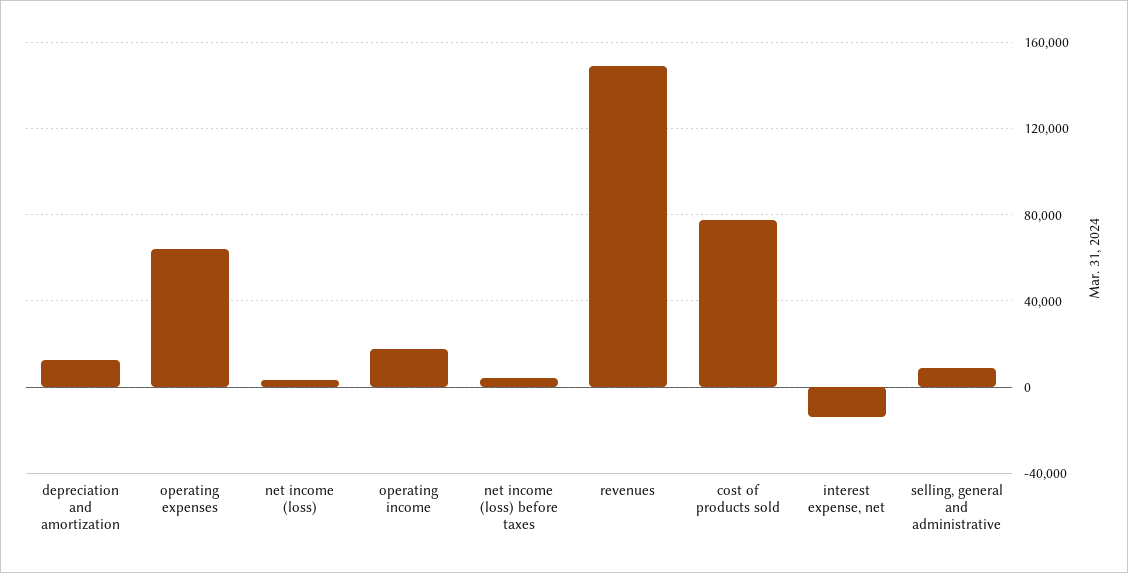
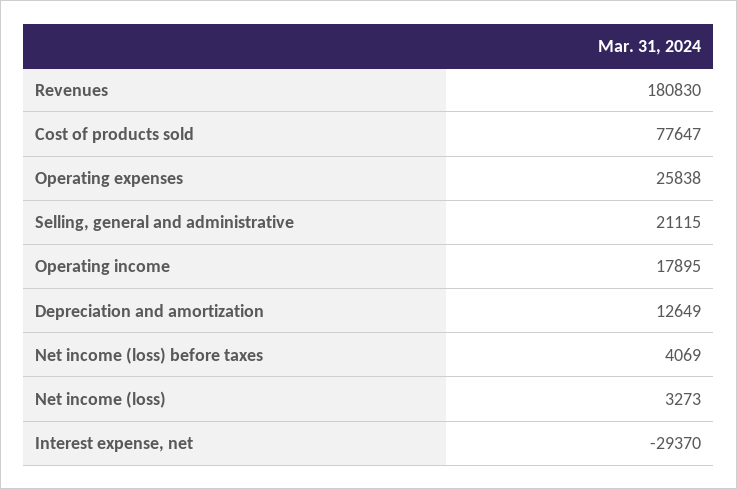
operating expenses: 65000 -> 25838
revenues: 150000 -> 180830
interest expense, net: -15000 -> -29370
selling, general and administrative: 10000 -> 21115

